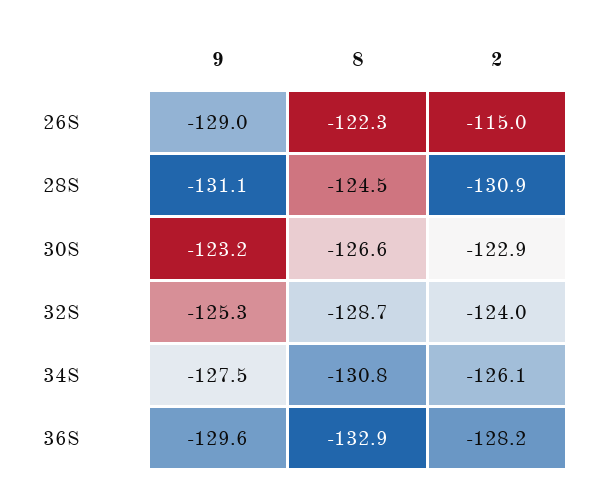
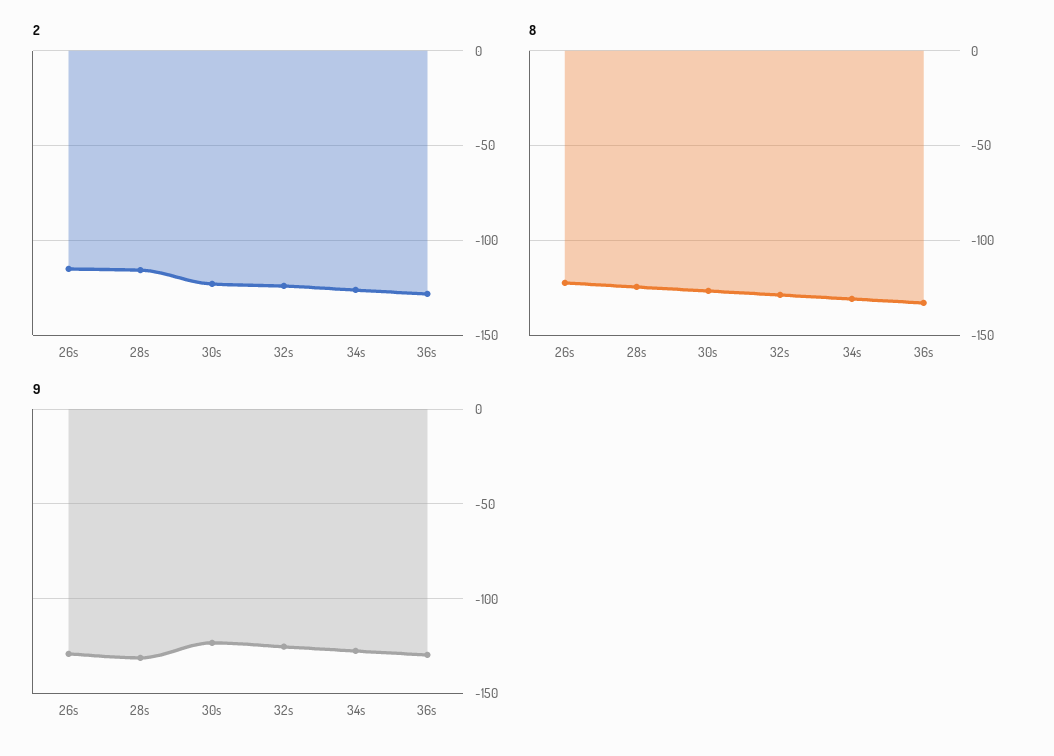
2, 28S: -130.9 -> -115

